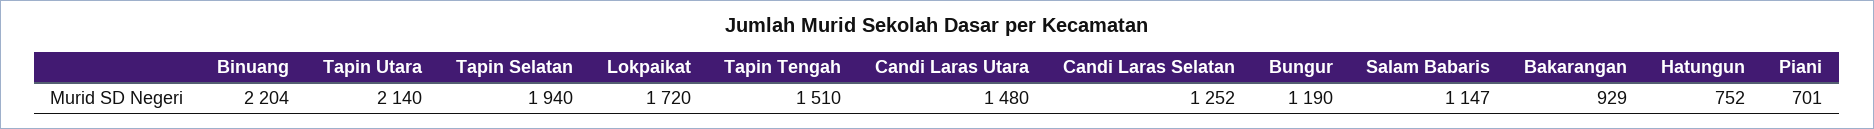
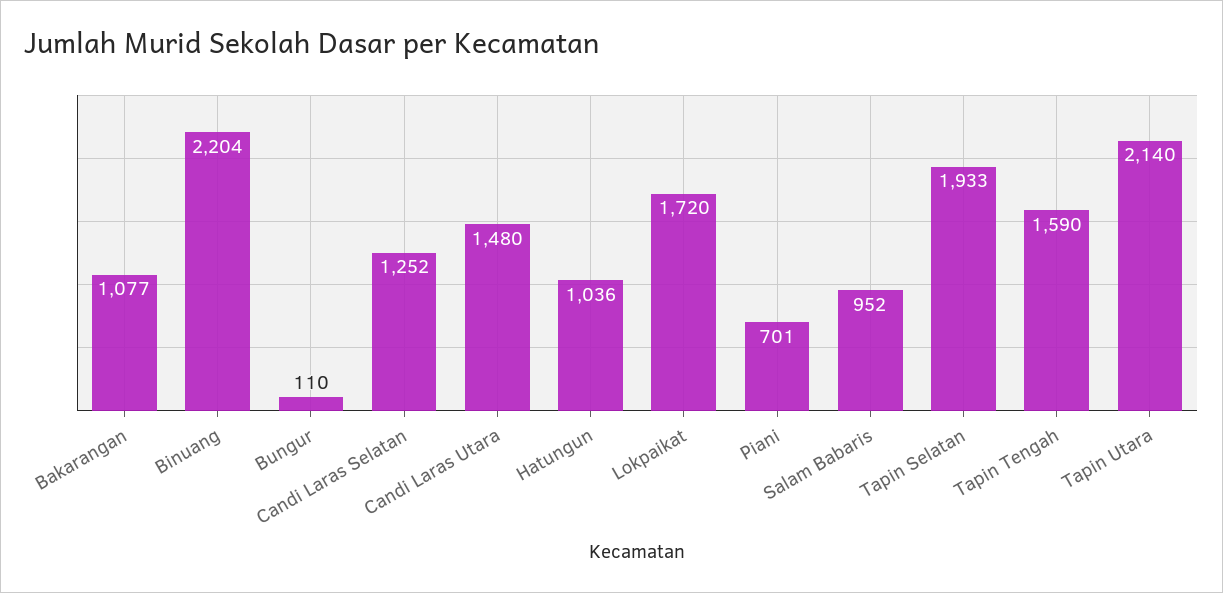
Tapin Selatan: 1940 -> 1933
Tapin Tengah: 1510 -> 1590
Bungur: 1190 -> 110
Salam Babaris: 1147 -> 952
Bakarangan: 929 -> 1077
Hatungun: 752 -> 1036

